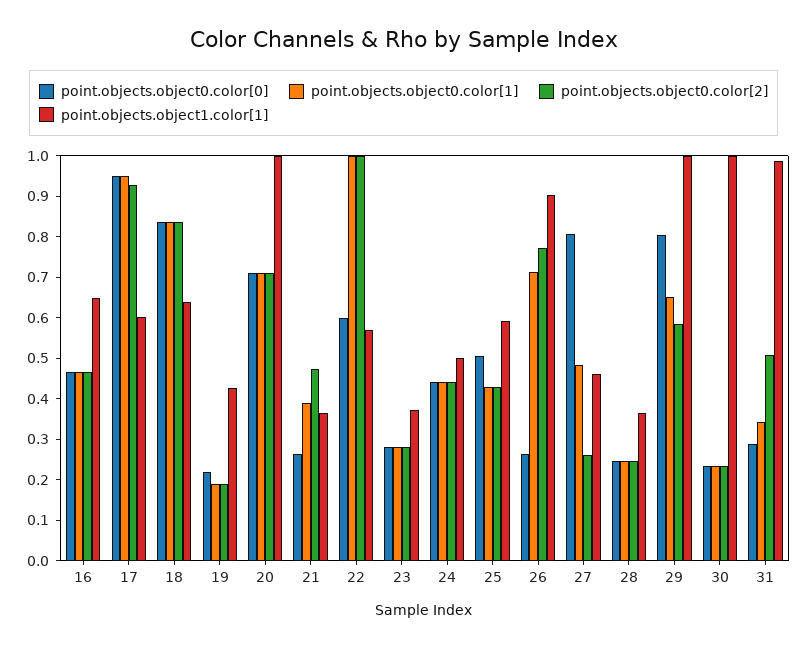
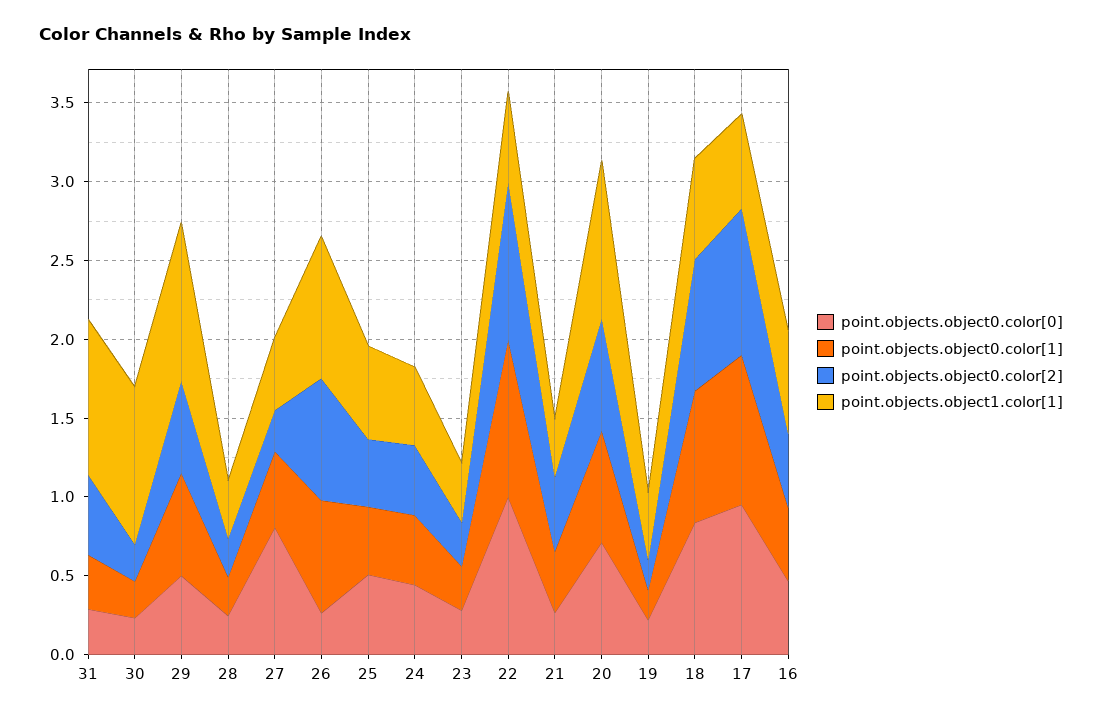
point.objects.object0.color[0], 22: 0.6 -> 1
point.objects.object0.color[0], 29: 0.8 -> 0.5

